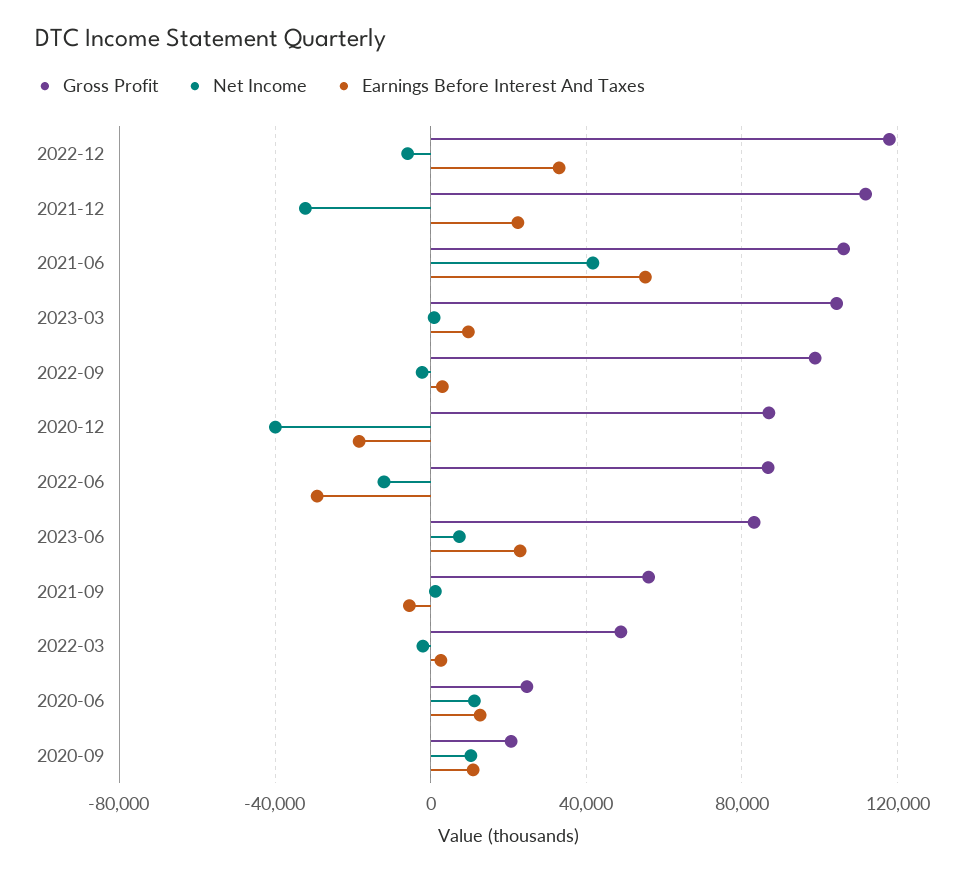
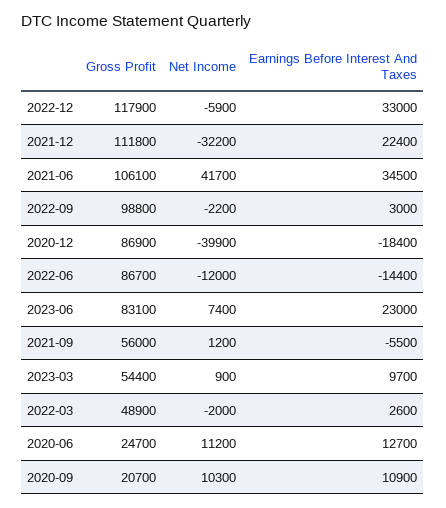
Earnings Before Interest And Taxes, 2021-06: 55000 -> 34500
Gross Profit, 2023-03: 105000 -> 54400
Earnings Before Interest And Taxes, 2022-06: -30000 -> -14400

